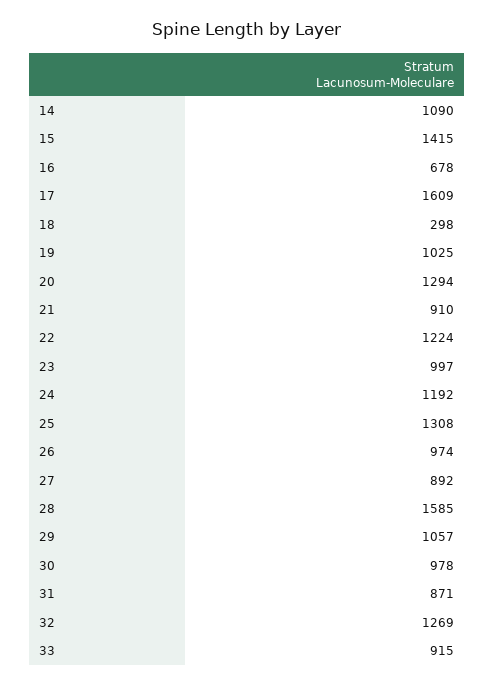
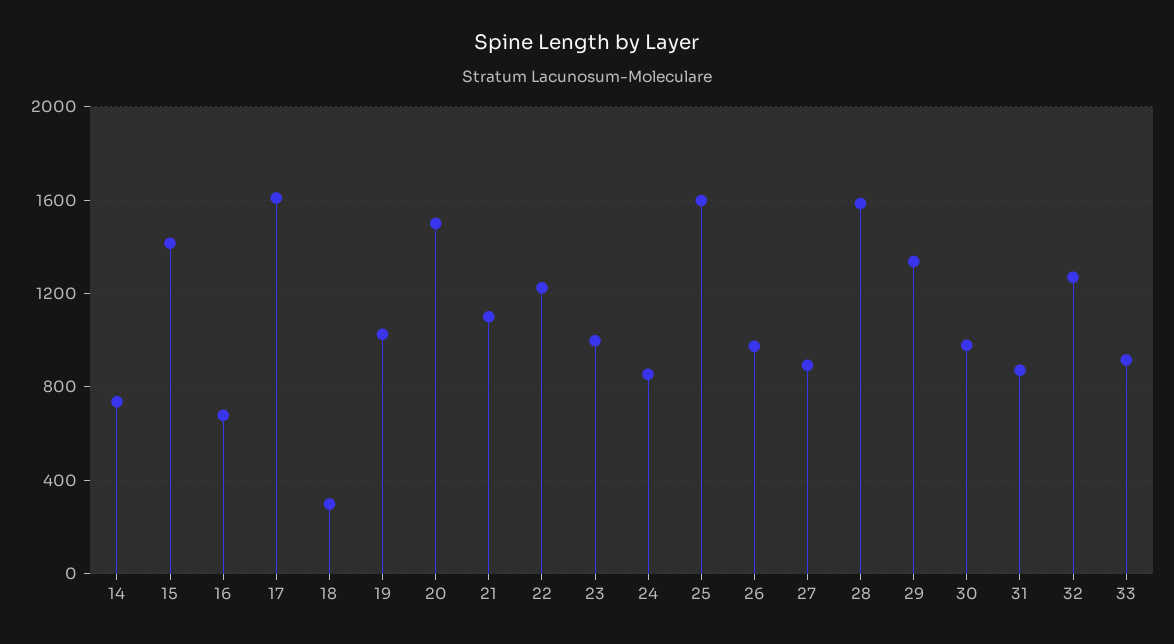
14: 1090 -> 750
20: 1294 -> 1500
21: 910 -> 1100
24: 1192 -> 850
25: 1308 -> 1600
29: 1057 -> 1350

